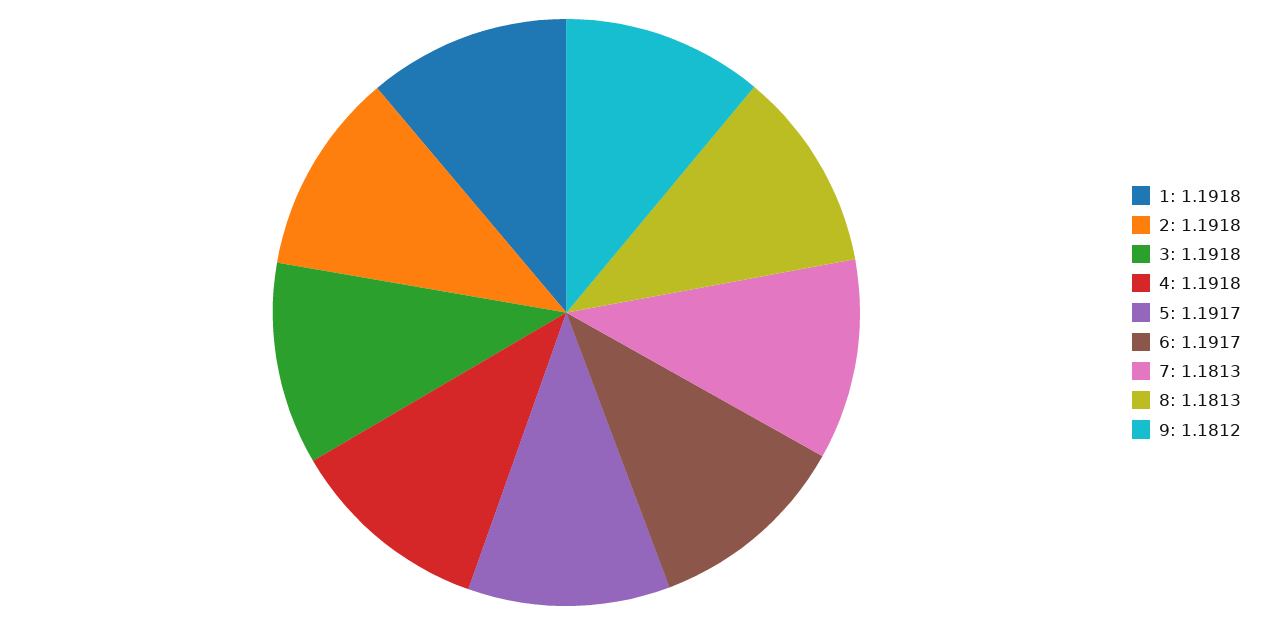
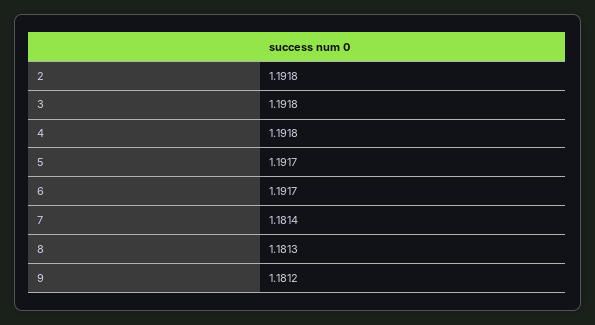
1: 1.1918 -> none
7: 1.1813 -> 1.1814

